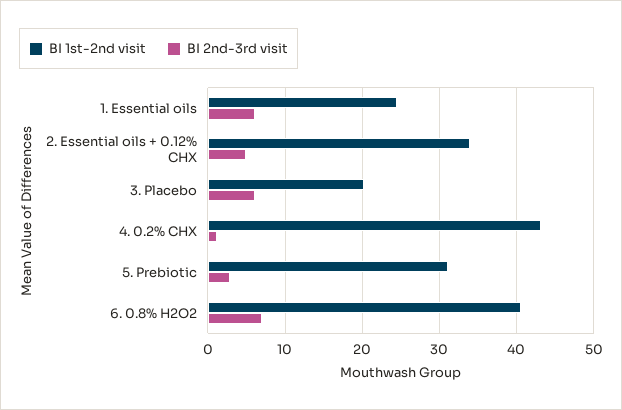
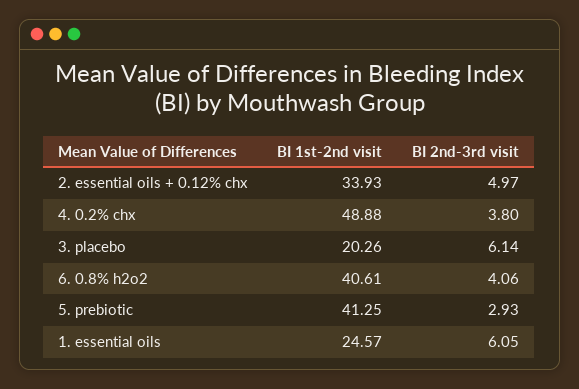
BI 1st-2nd visit, 4. 0.2% CHX: 43 -> 48.88
BI 2nd-3rd visit, 4. 0.2% CHX: 1 -> 3.8
BI 1st-2nd visit, 5. Prebiotic: 31 -> 41.25
BI 2nd-3rd visit, 6. 0.8% H2O2: 7 -> 4.06

